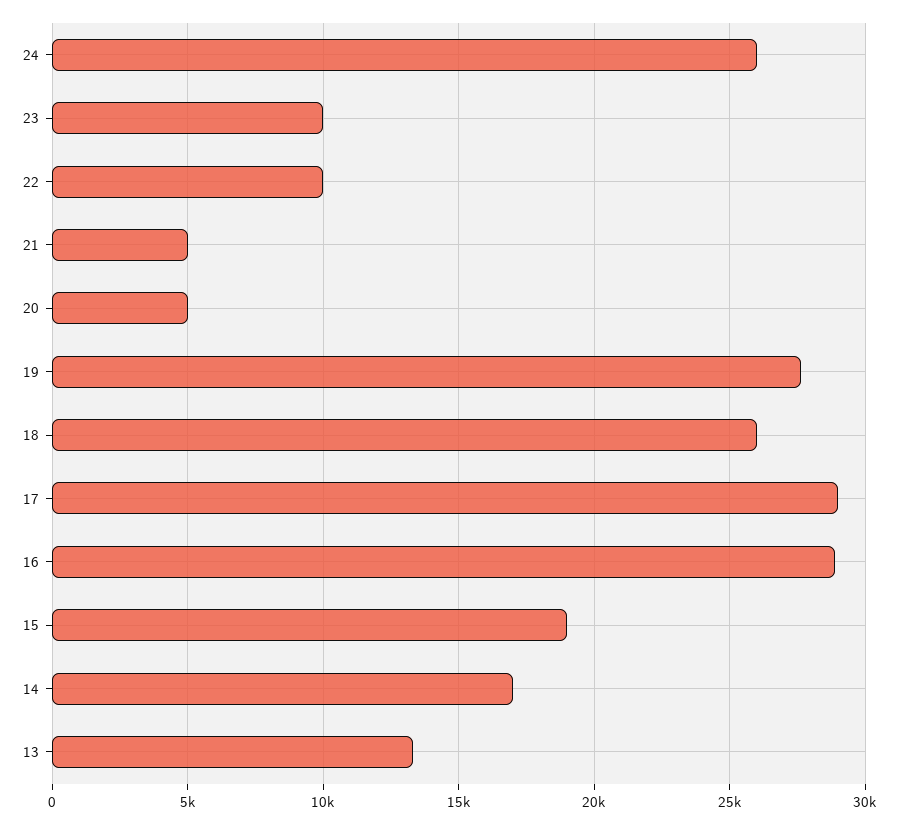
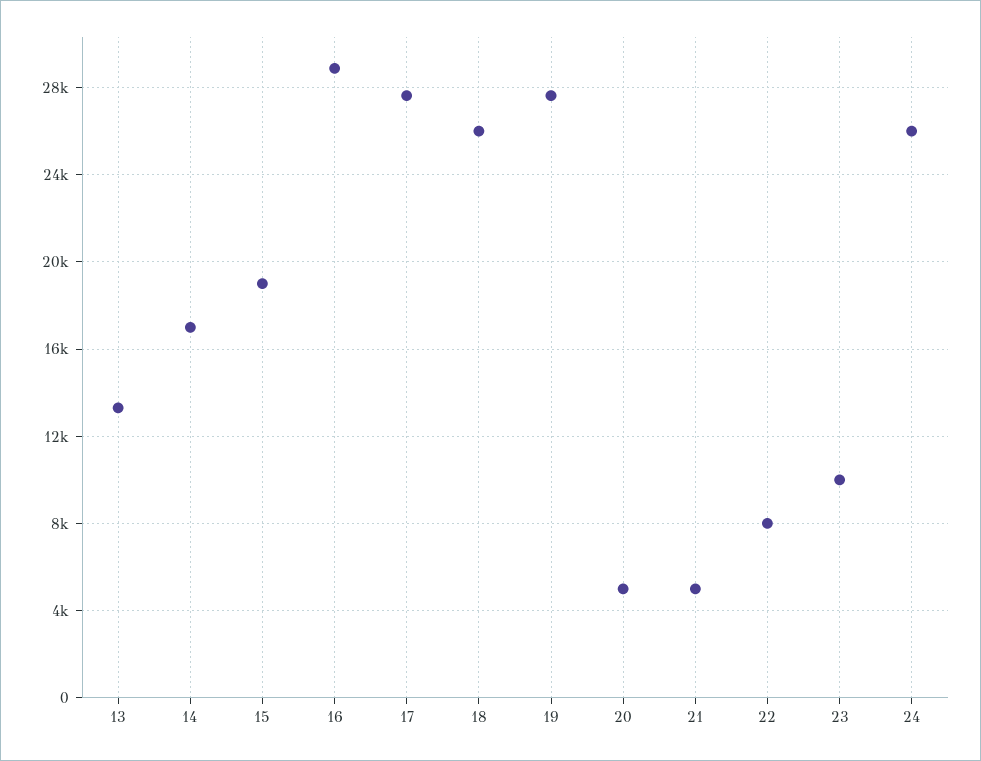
22: 10000 -> 8000
17: 29000 -> 27500

